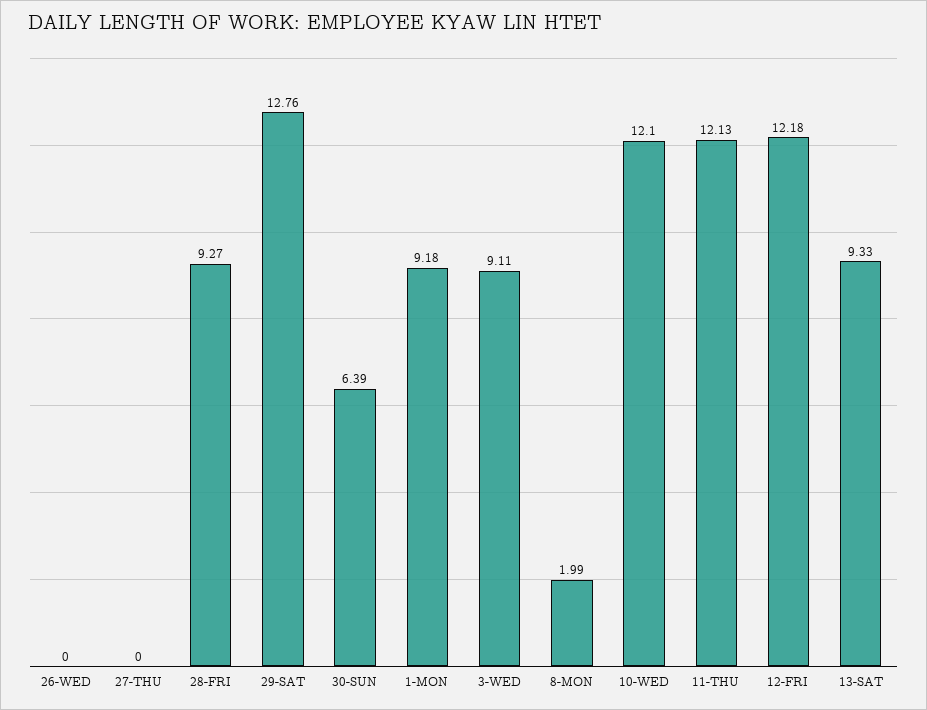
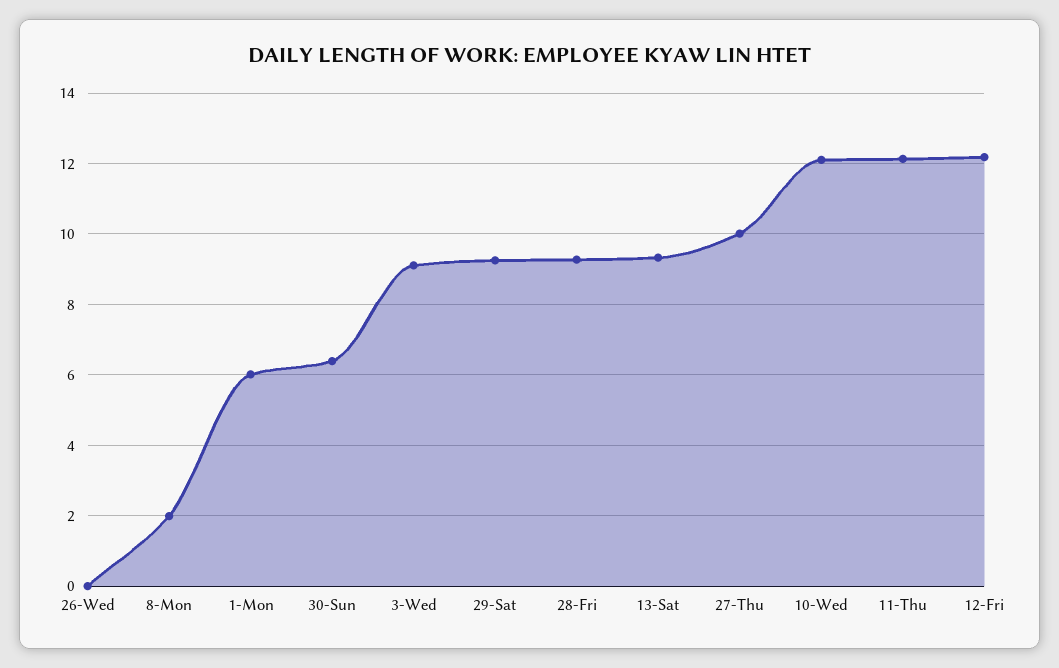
27-THU: 0 -> 10
29-SAT: 12.76 -> 9.2
1-MON: 9.18 -> 6

